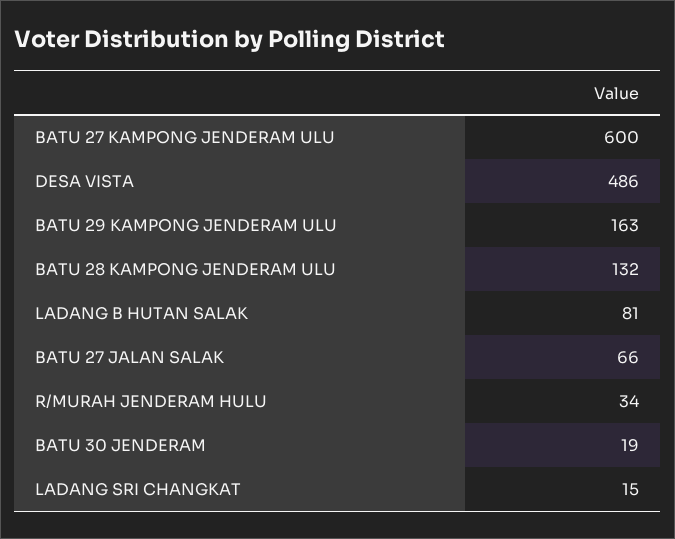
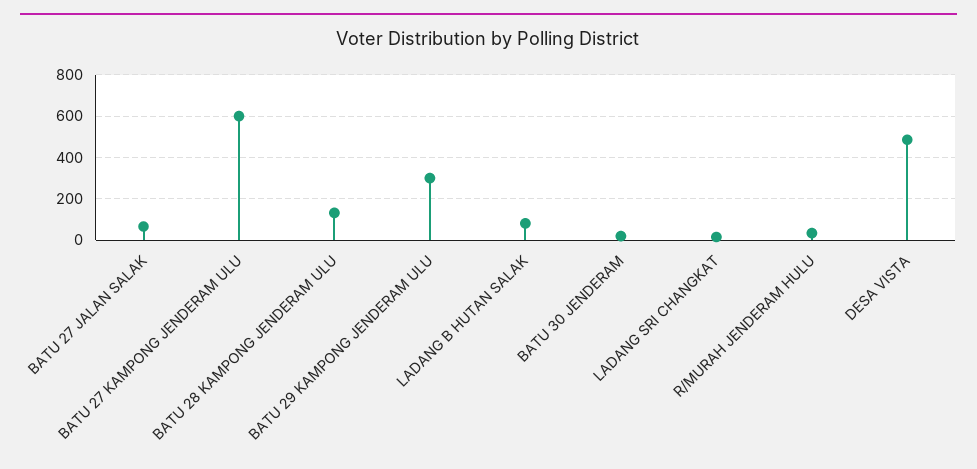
BATU 29 KAMPONG JENDERAM ULU: 163 -> 300

